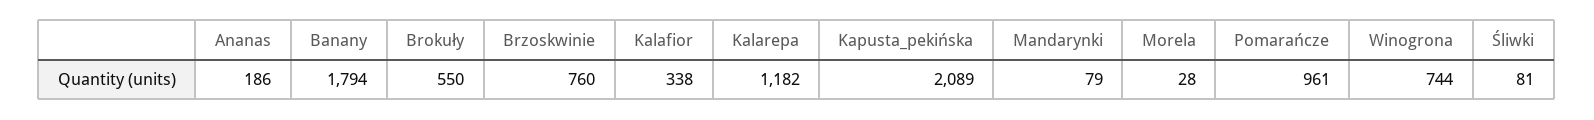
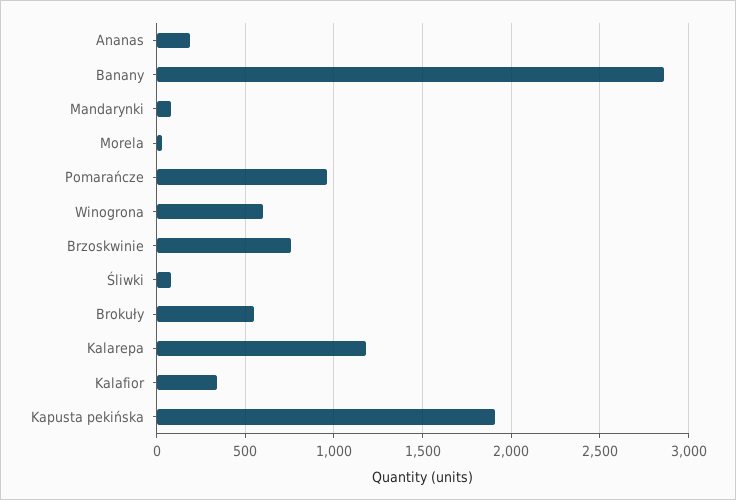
Banany: 1794 -> 2850
Kapusta_pekińska: 2089 -> 1900
Winogrona: 744 -> 600

